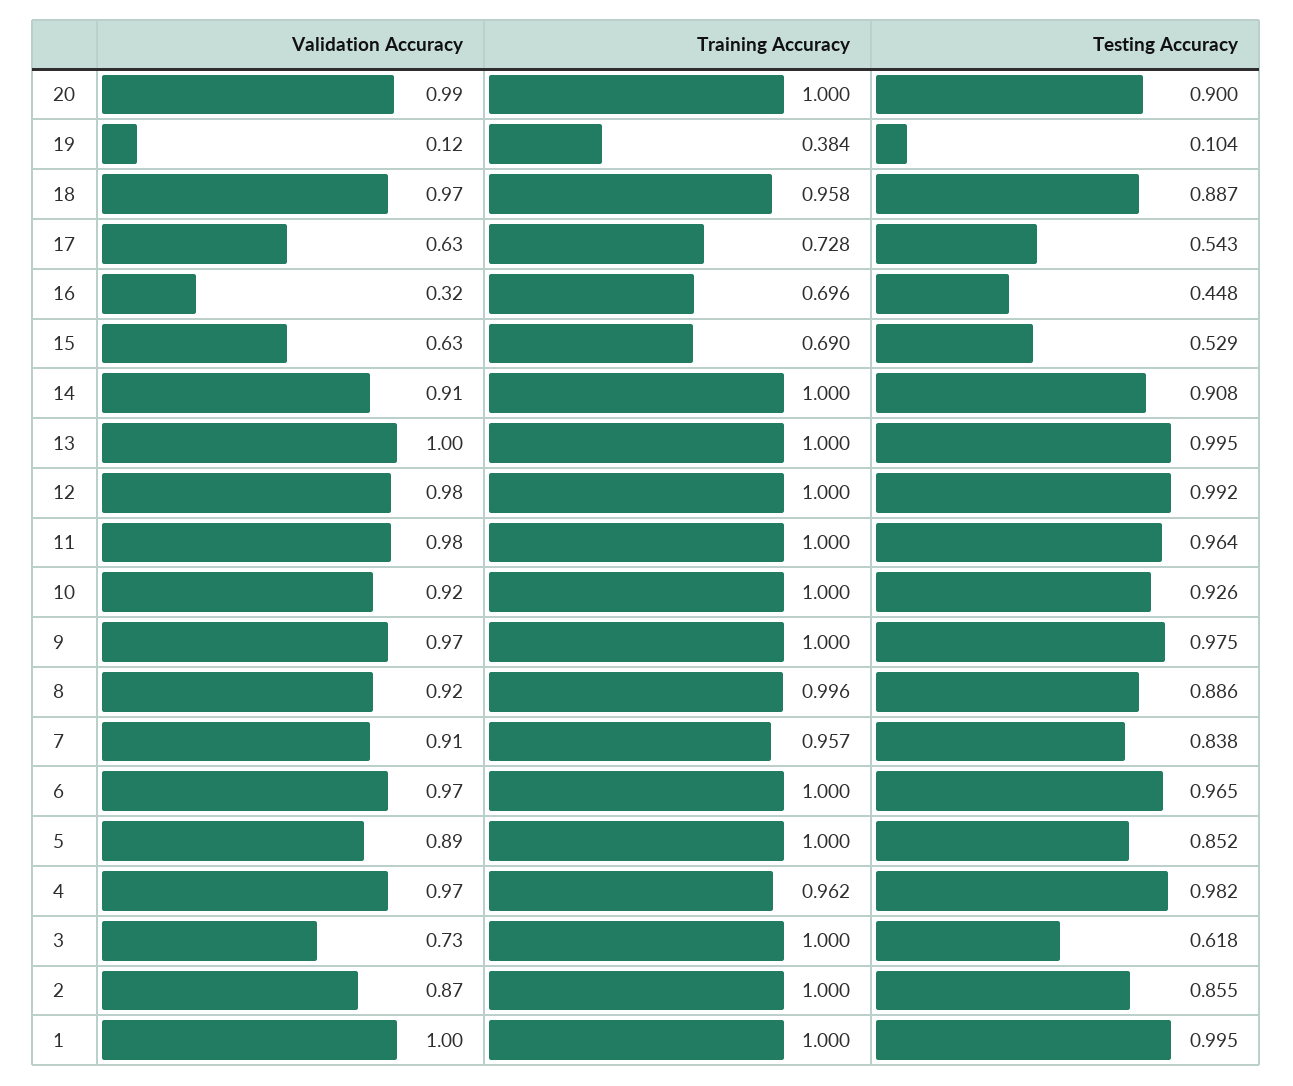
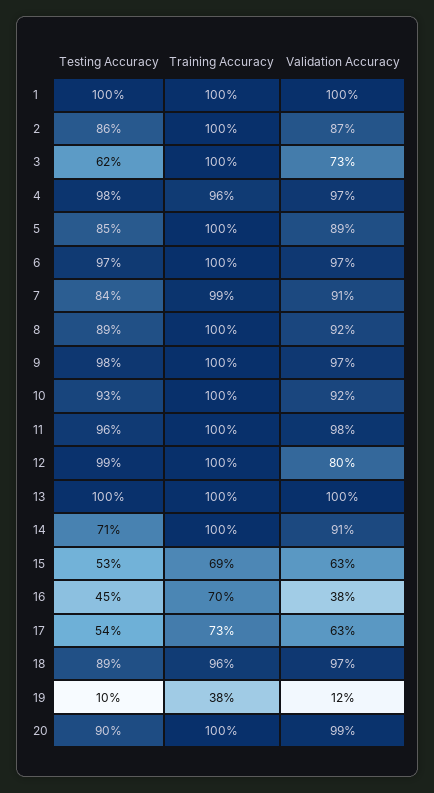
Validation Accuracy, 16: 0.32 -> 0.38
Testing Accuracy, 14: 0.908 -> 0.71
Validation Accuracy, 12: 0.98 -> 0.8
Training Accuracy, 7: 0.957 -> 0.99

